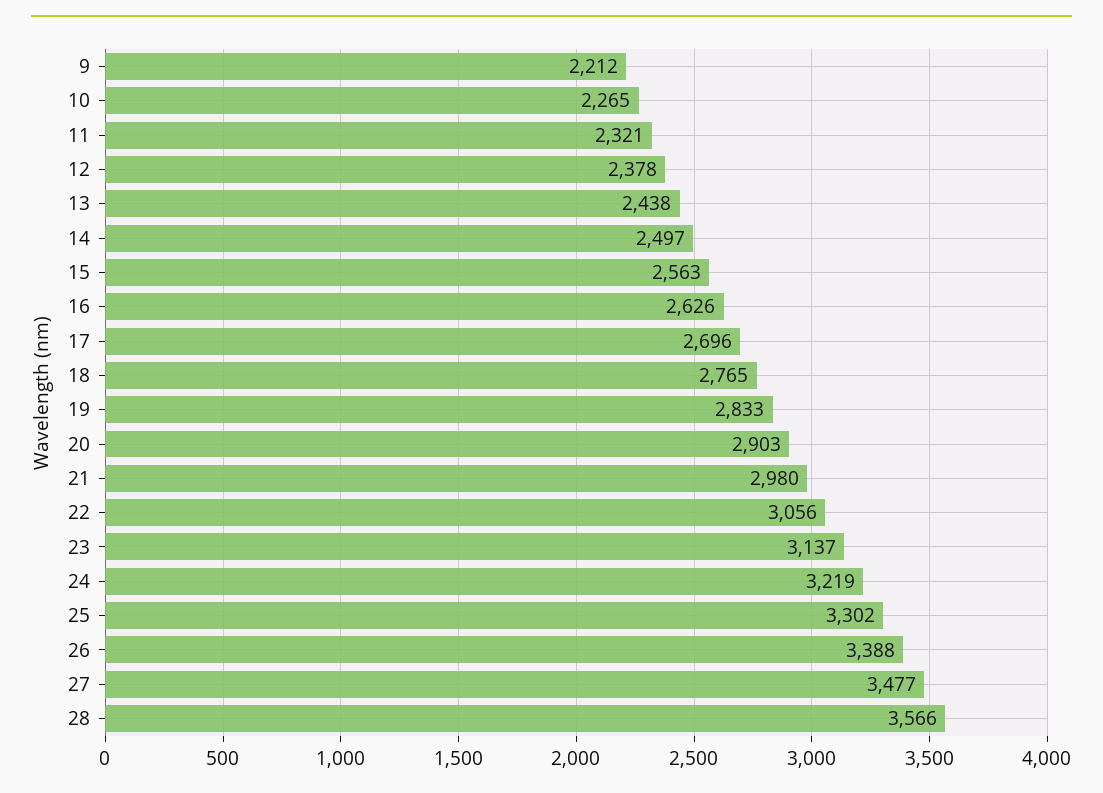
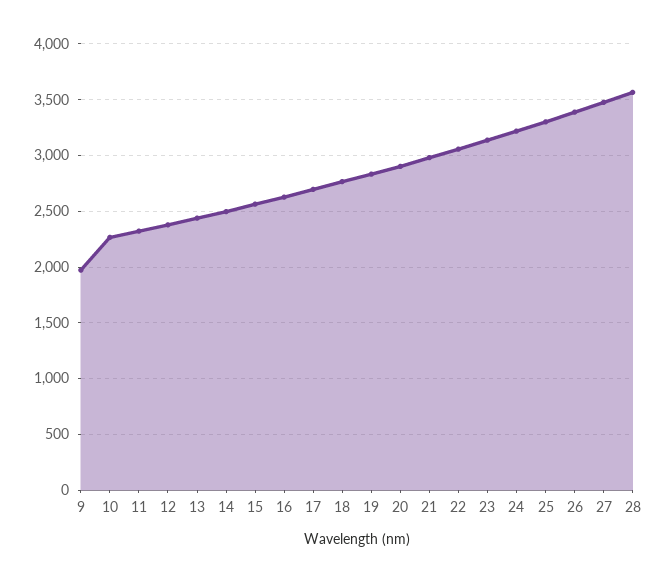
9: 2212 -> 2000

